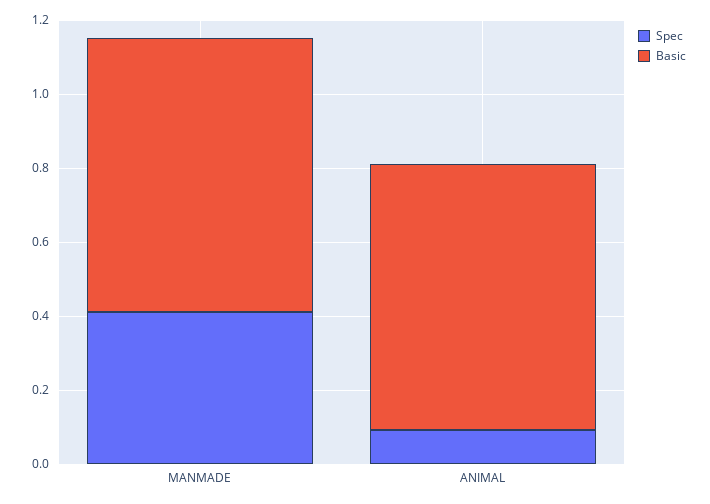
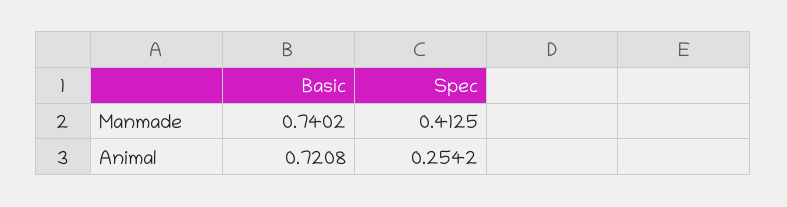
Spec, ANIMAL: 0.1 -> 0.2542

